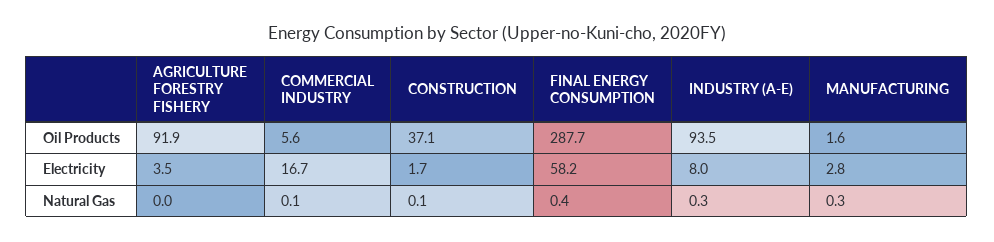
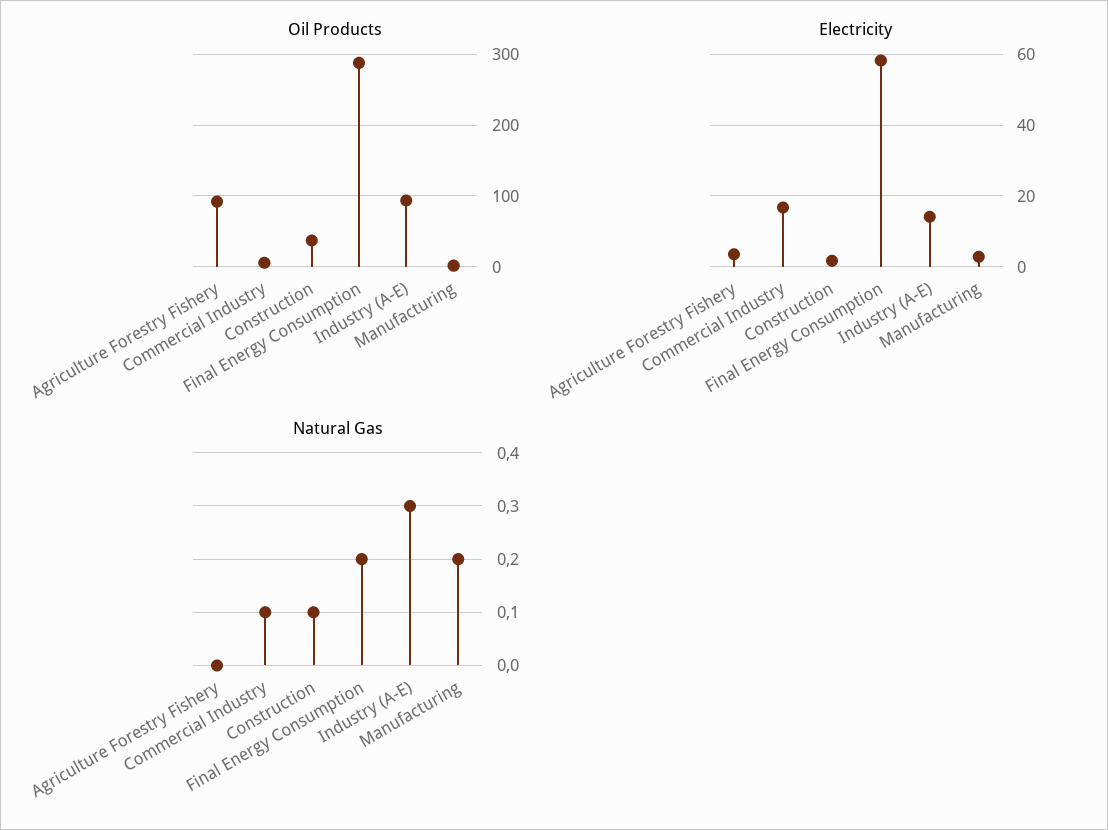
Electricity, INDUSTRY (A-E): 8 -> 14
Natural Gas, FINAL ENERGY CONSUMPTION: 0.4 -> 0.2
Natural Gas, MANUFACTURING: 0.3 -> 0.2

